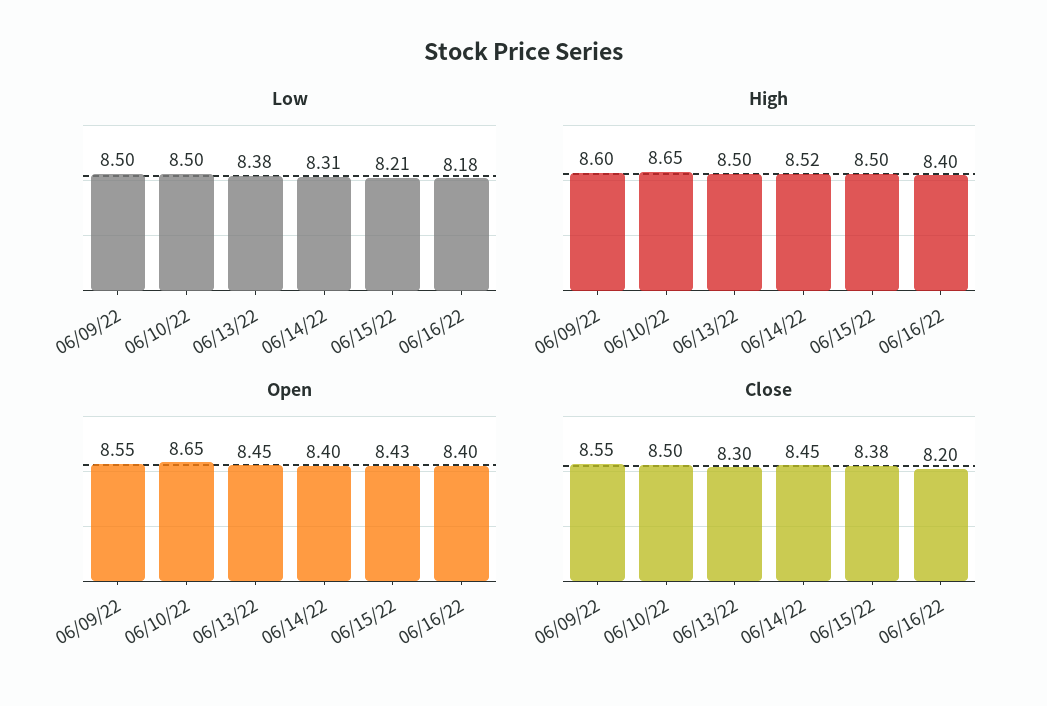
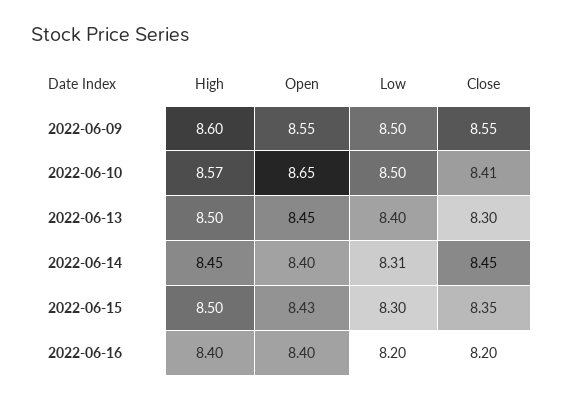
Low, 06/13/22: 8.38 -> 8.4
Low, 06/15/22: 8.21 -> 8.3
Low, 06/16/22: 8.18 -> 8.2
High, 06/10/22: 8.65 -> 8.57
High, 06/14/22: 8.52 -> 8.45
Close, 06/10/22: 8.5 -> 8.41
Close, 06/15/22: 8.38 -> 8.35

